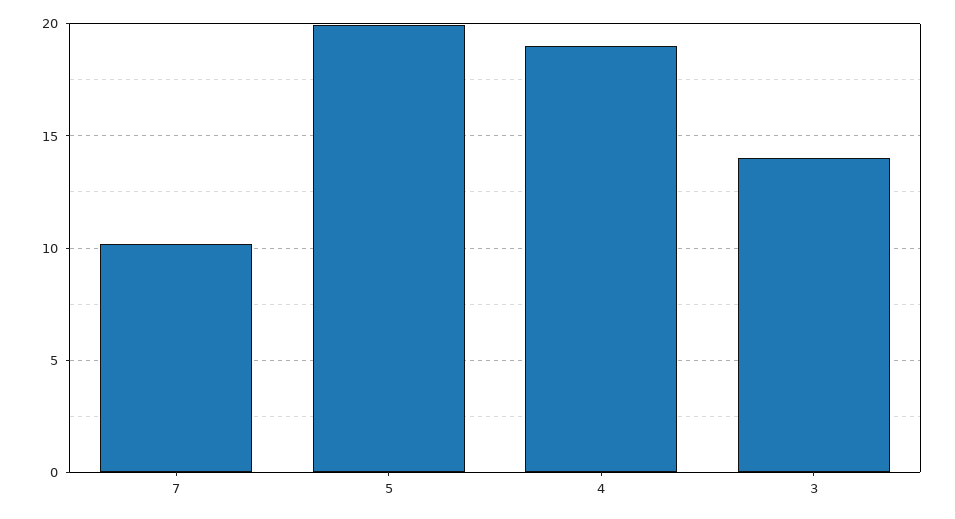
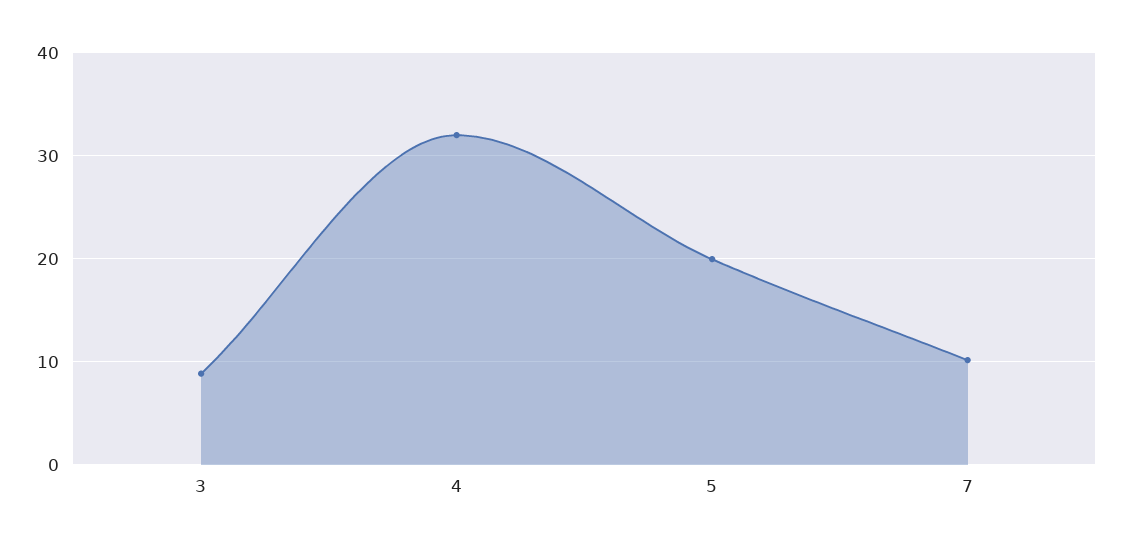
4: 19 -> 32
3: 14 -> 9

